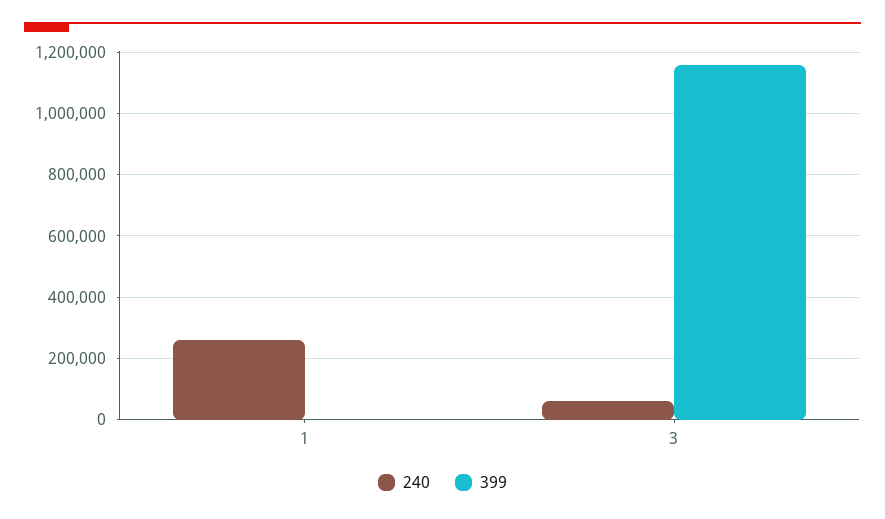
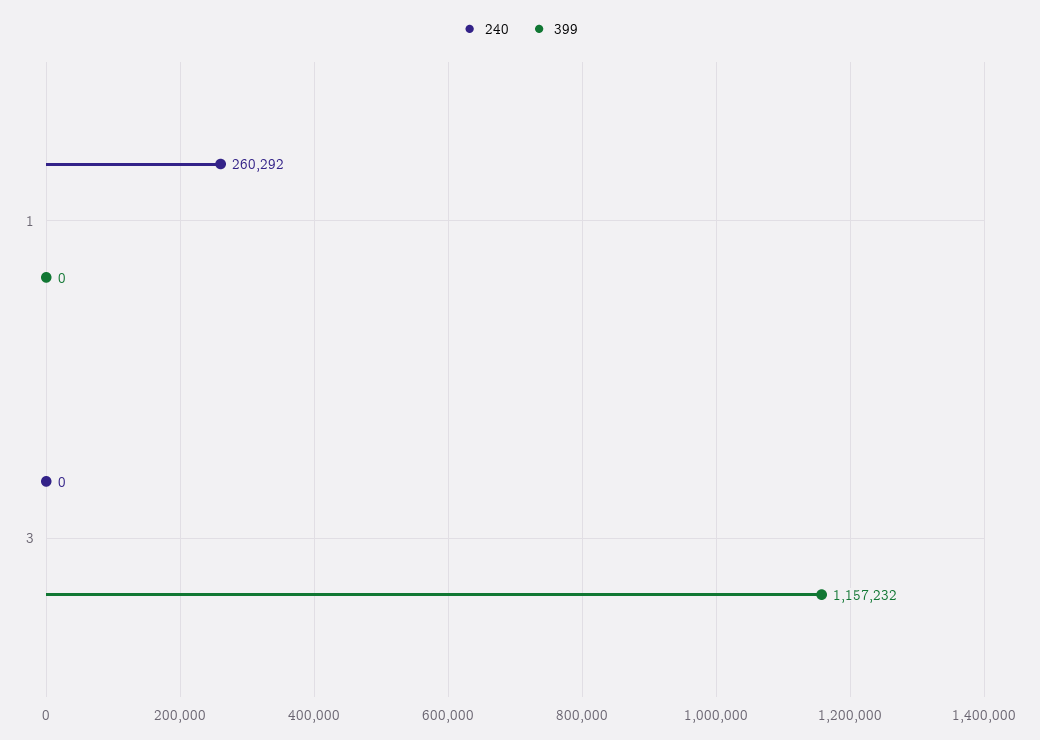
240, 3: 60000 -> 0

